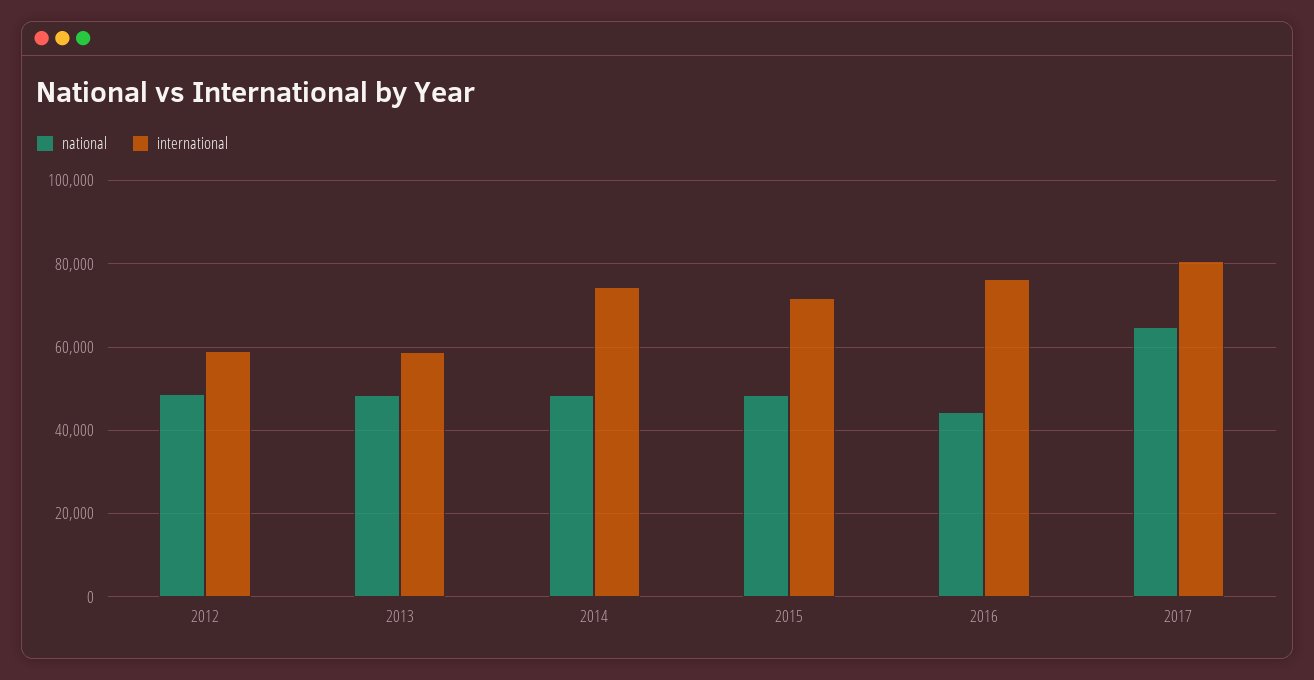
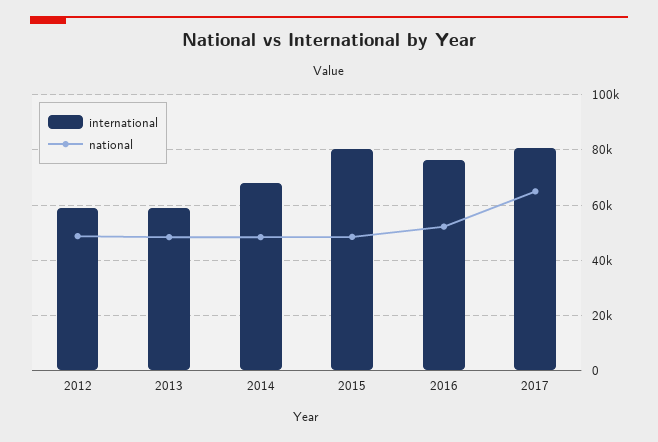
international, 2014: 74000 -> 67500
international, 2015: 72000 -> 80000
national, 2016: 44000 -> 52500

